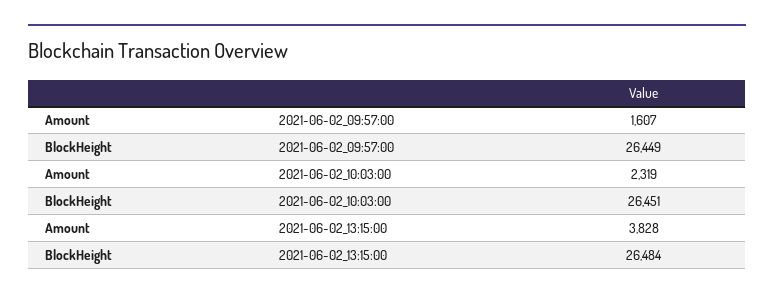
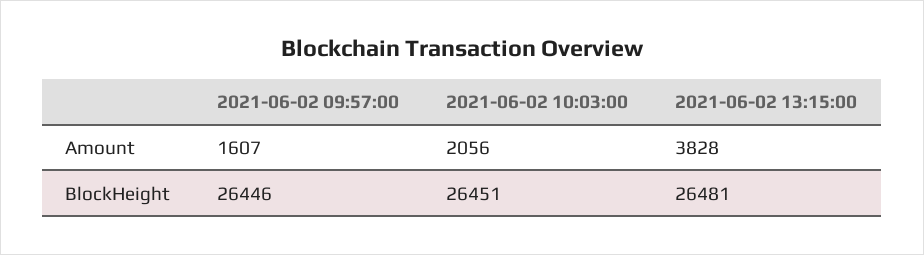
BlockHeight, 2021-06-02_09:57:00: 26449 -> 26446
Amount, 2021-06-02_10:03:00: 2319 -> 2056
BlockHeight, 2021-06-02_13:15:00: 26484 -> 26481

